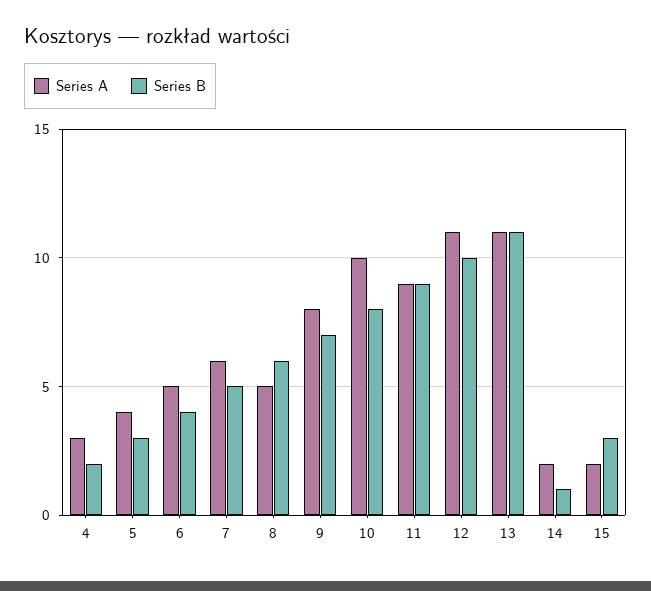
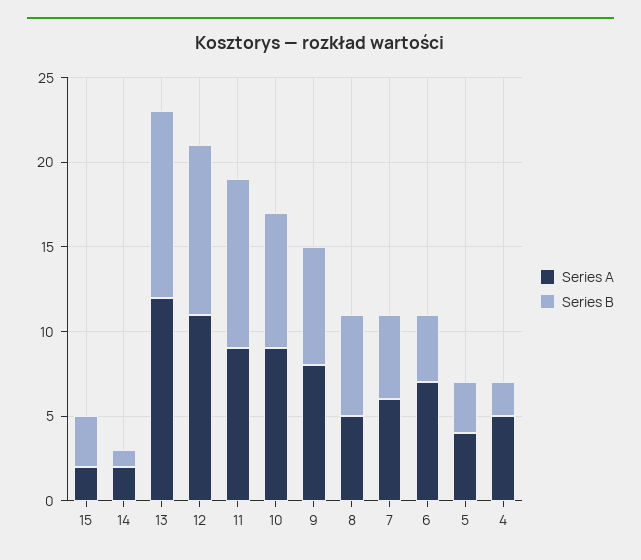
Series A, 4: 3 -> 5
Series A, 6: 5 -> 7
Series A, 10: 10 -> 9
Series B, 11: 9 -> 10
Series A, 13: 11 -> 12

